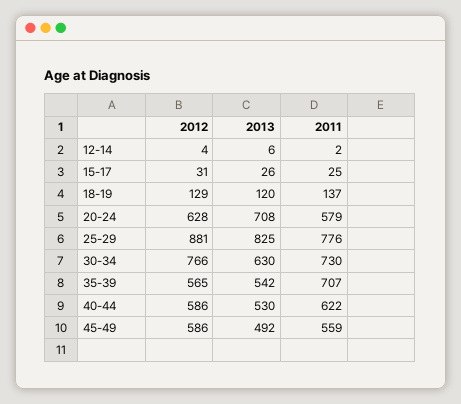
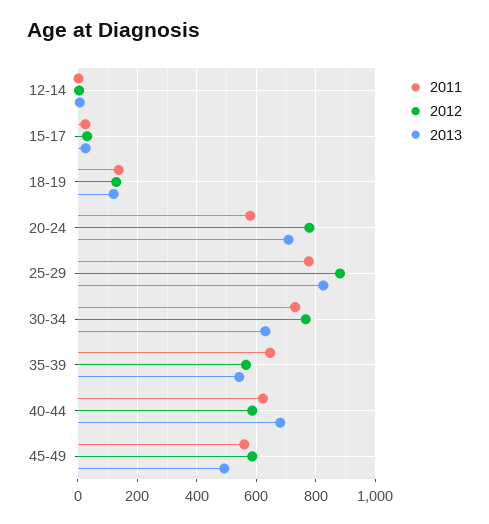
2012, 20-24: 628 -> 775
2011, 35-39: 707 -> 650
2013, 40-44: 530 -> 675

